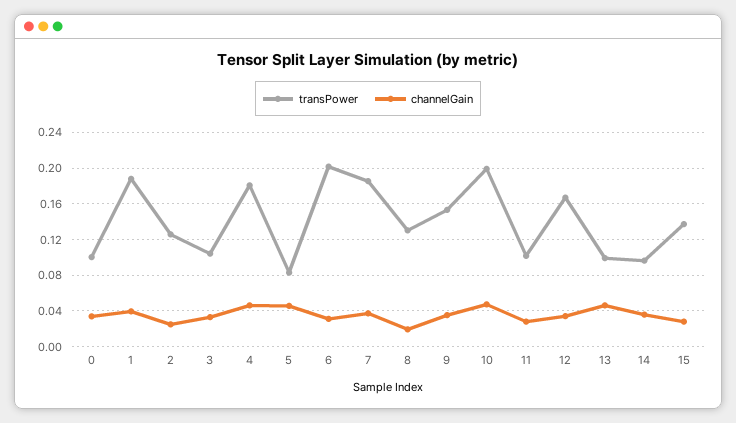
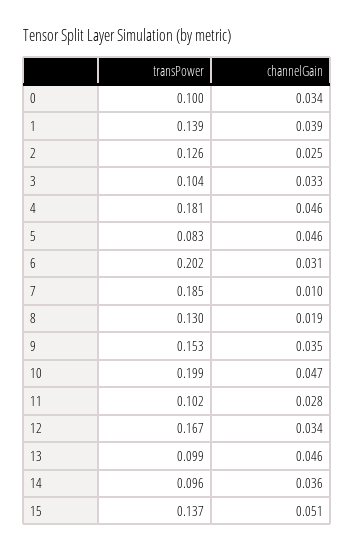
transPower, 1: 0.19 -> 0.139
channelGain, 7: 0.04 -> 0.01
channelGain, 15: 0.03 -> 0.051

